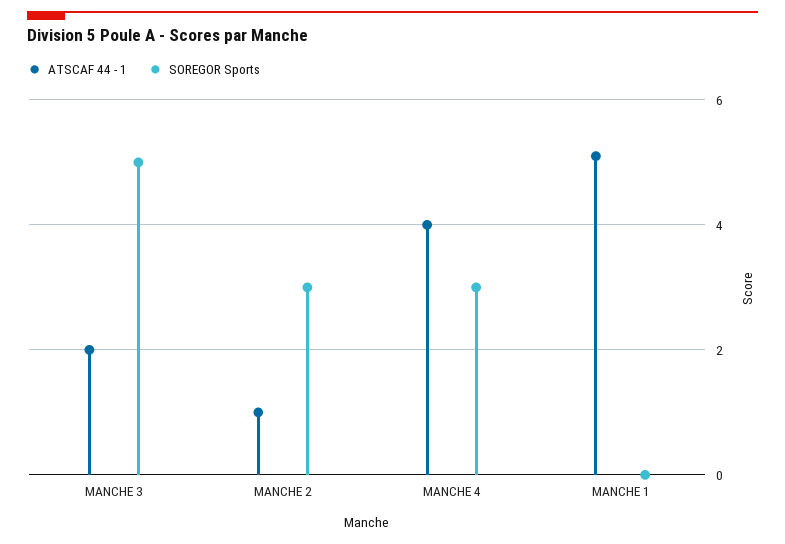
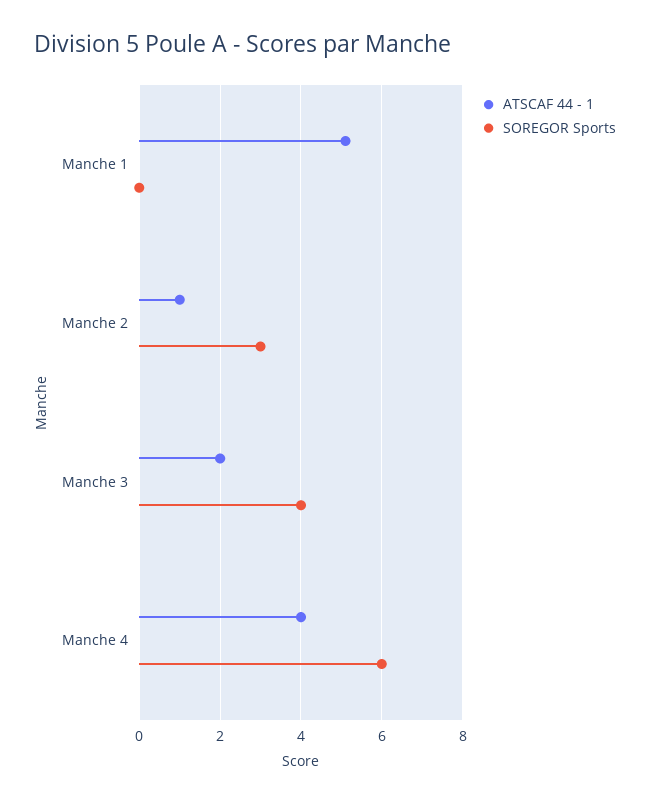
SOREGOR Sports, MANCHE 3: 5 -> 4
SOREGOR Sports, MANCHE 4: 3 -> 6

